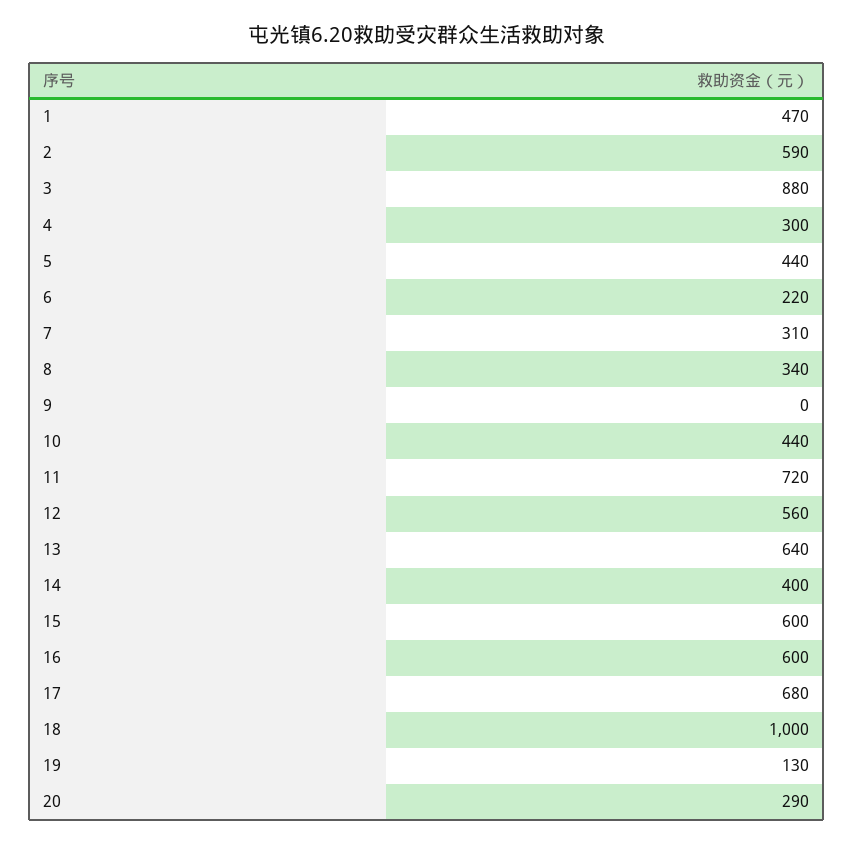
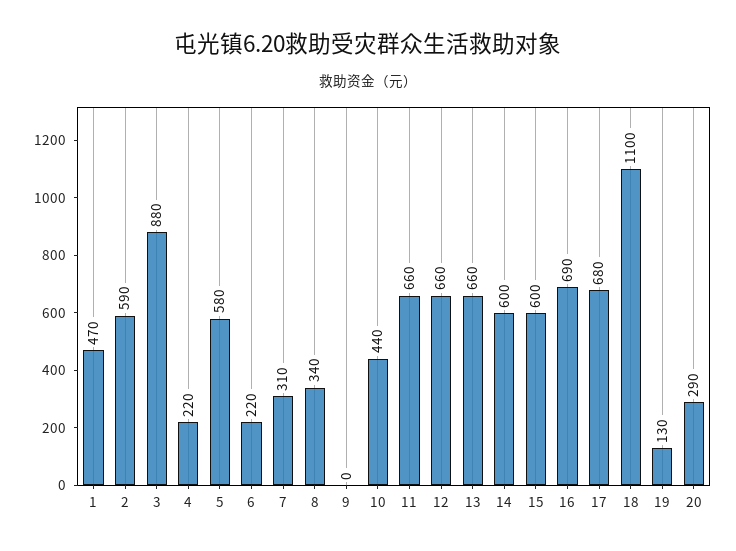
4: 300 -> 220
5: 440 -> 580
11: 720 -> 660
12: 560 -> 660
13: 640 -> 660
14: 400 -> 600
16: 600 -> 690
18: 1000 -> 1100

